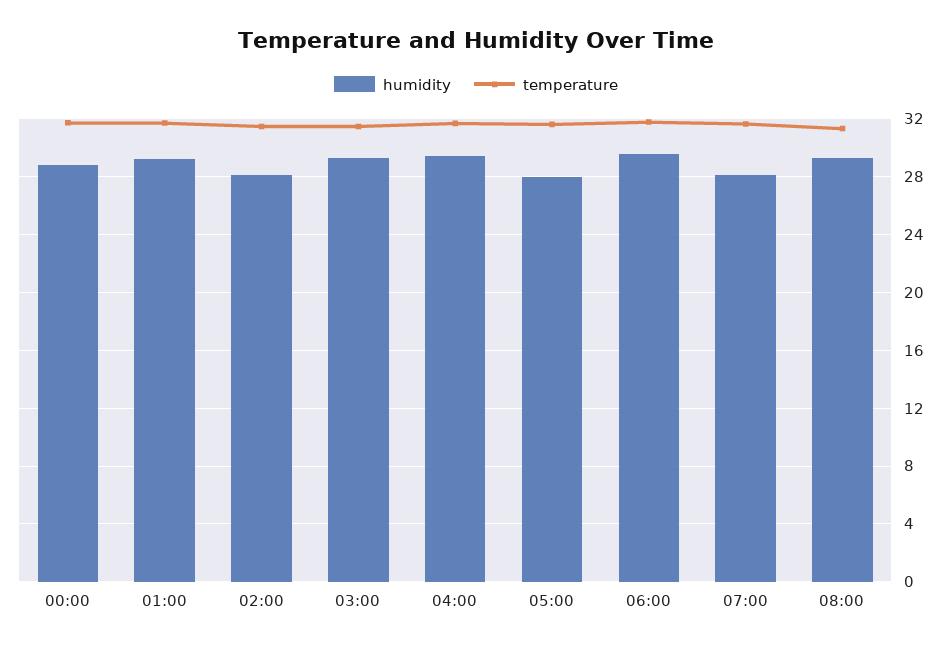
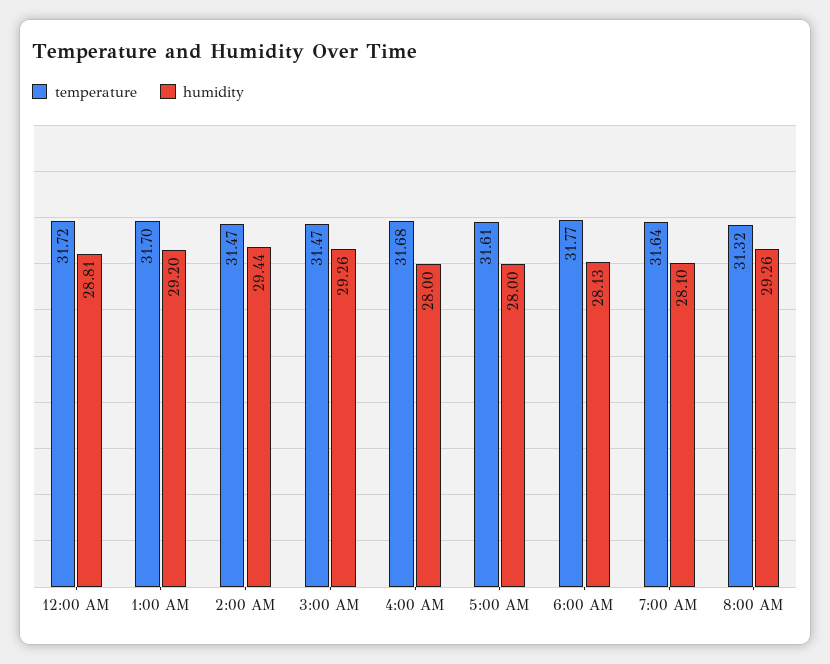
humidity, 02:00: 28 -> 29.44
humidity, 04:00: 29.5 -> 28
humidity, 06:00: 29.5 -> 28.13

